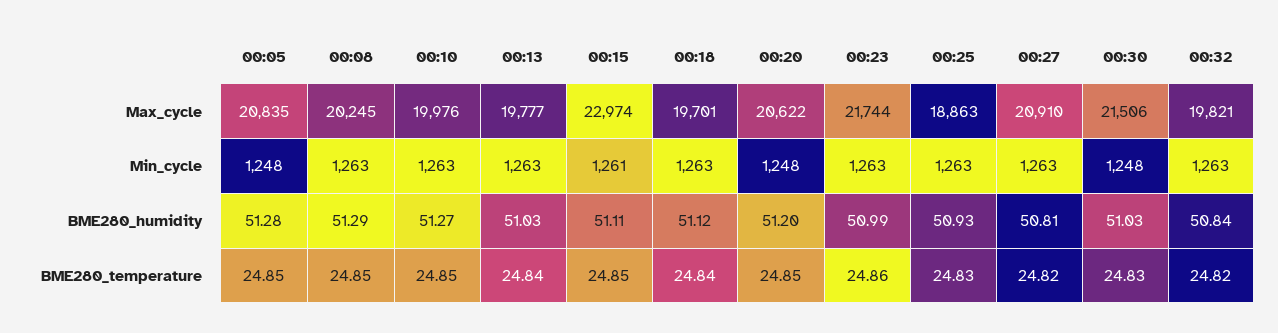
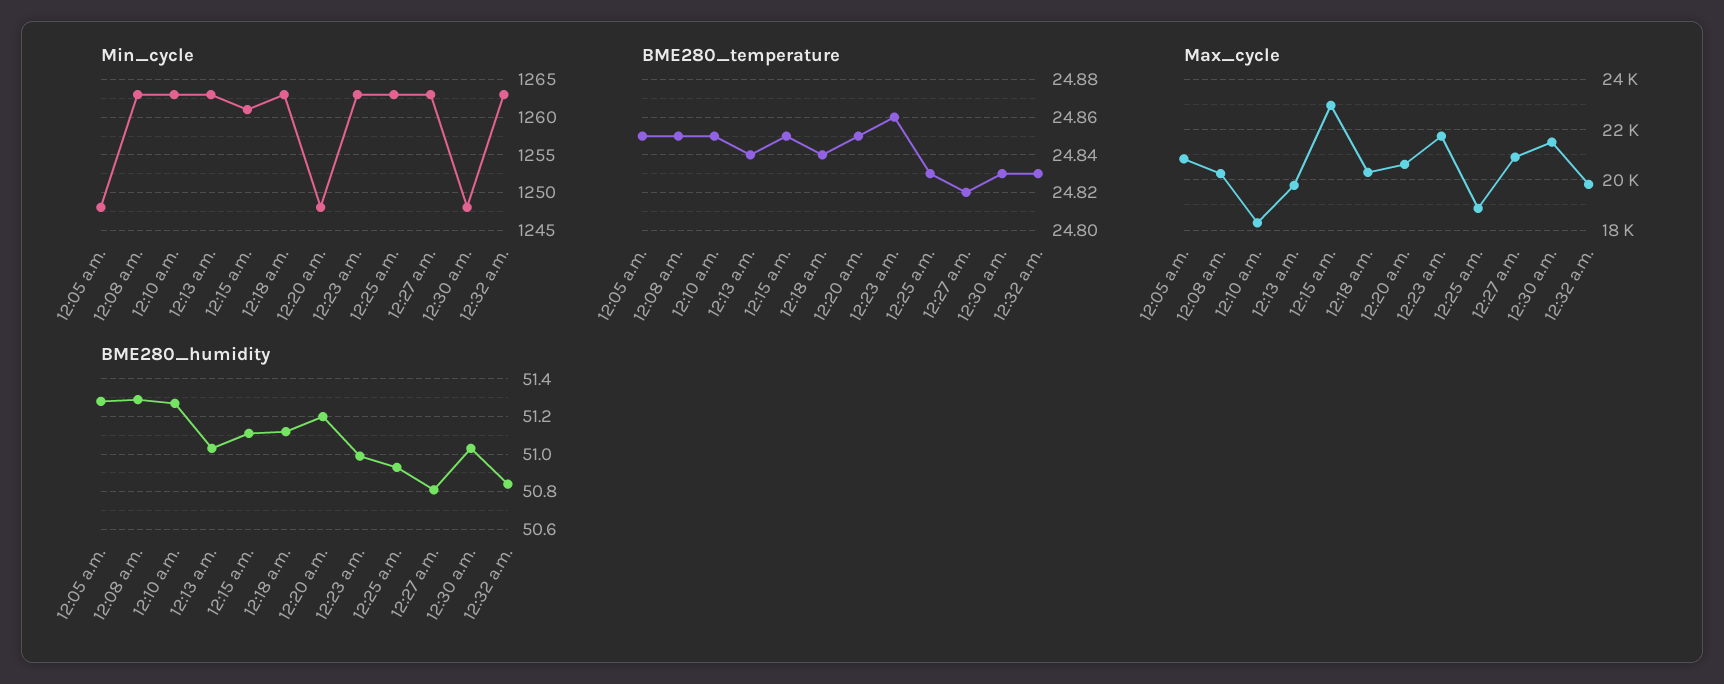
Max_cycle, 00:10: 19976 -> 18250
Max_cycle, 00:18: 19701 -> 20250
BME280_temperature, 00:32: 24.82 -> 24.83

